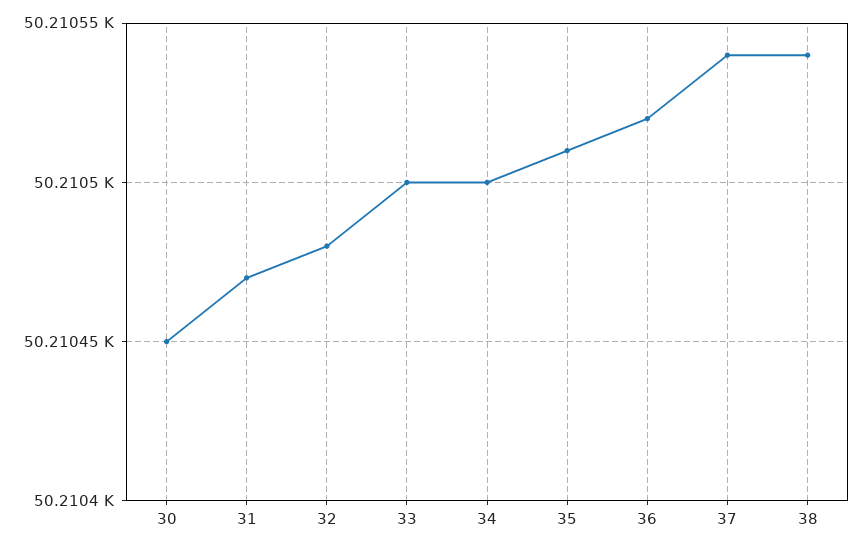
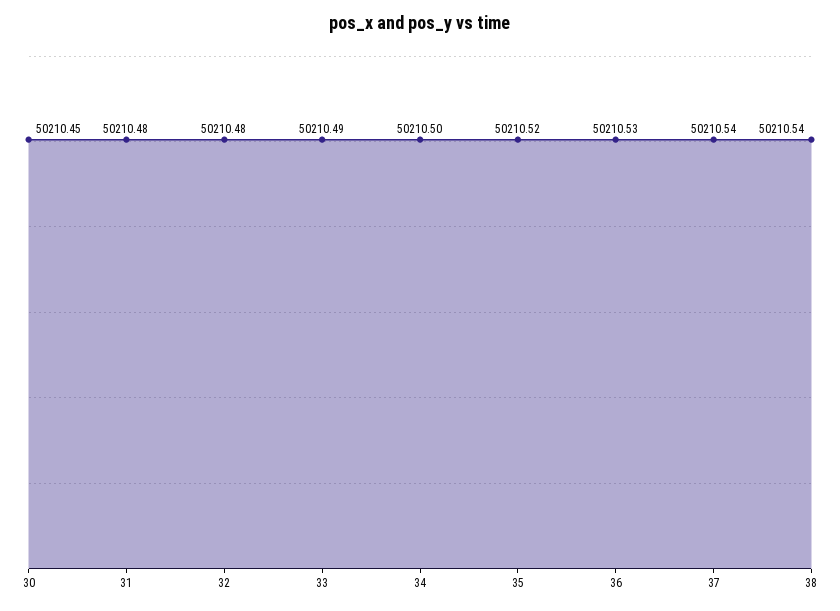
31: 50210.47 -> 50210.48
33: 50210.5 -> 50210.49
35: 50210.51 -> 50210.52
36: 50210.52 -> 50210.53

